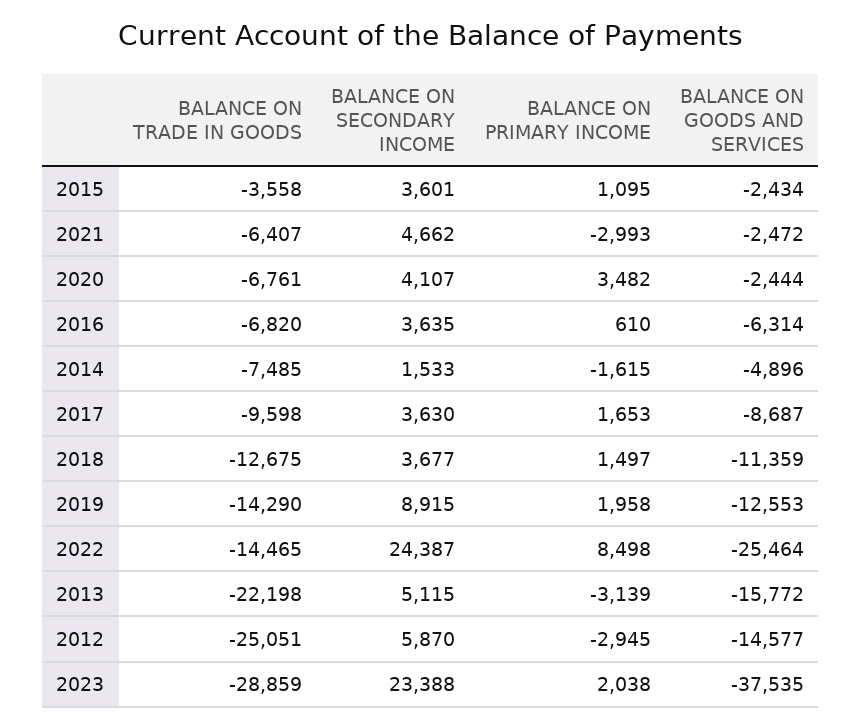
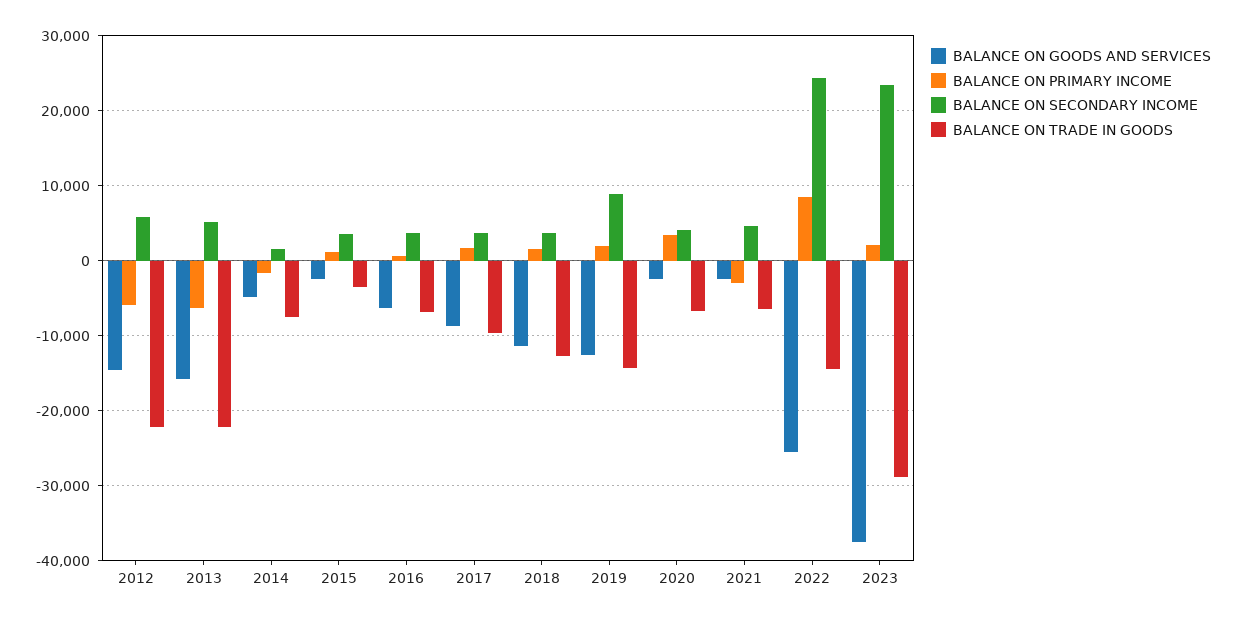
BALANCE ON PRIMARY INCOME, 2013: -3139 -> -6000
BALANCE ON TRADE IN GOODS, 2012: -25051 -> -22000
BALANCE ON PRIMARY INCOME, 2012: -2945 -> -6000

